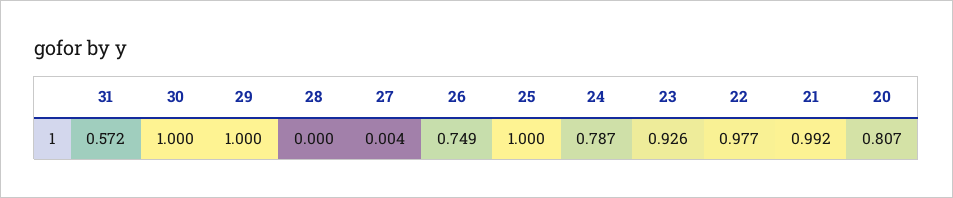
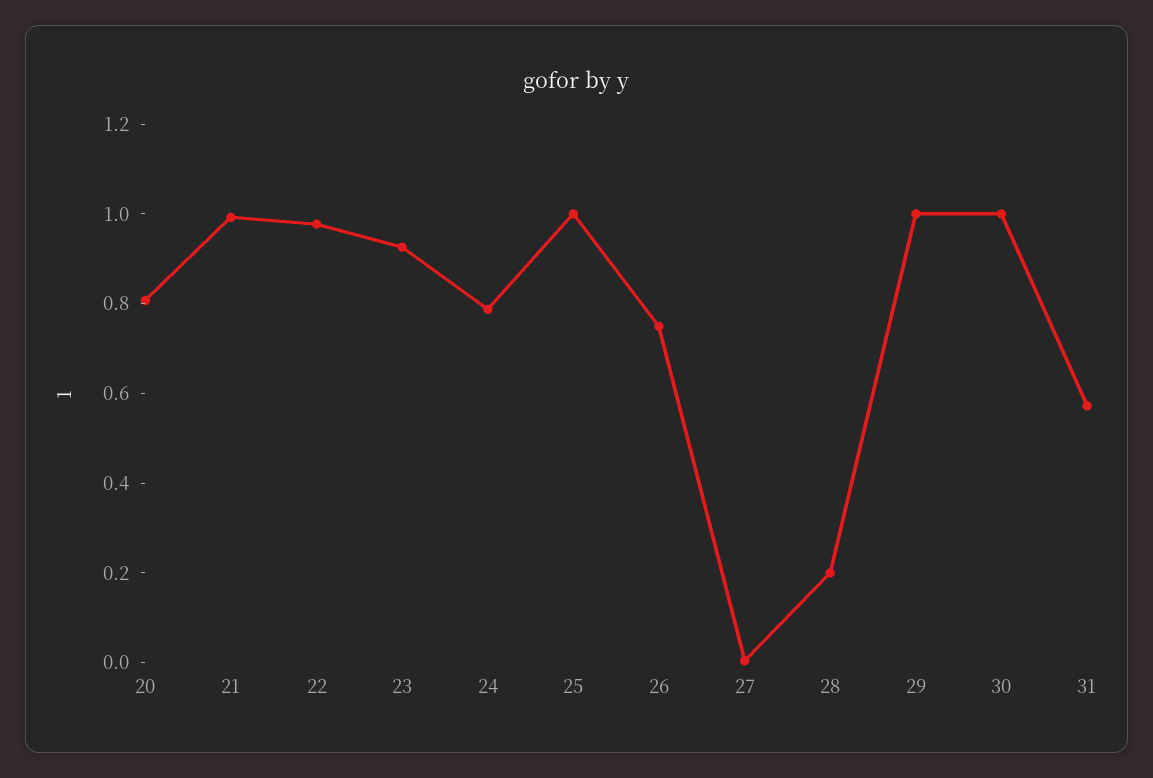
28: 0 -> 0.2

